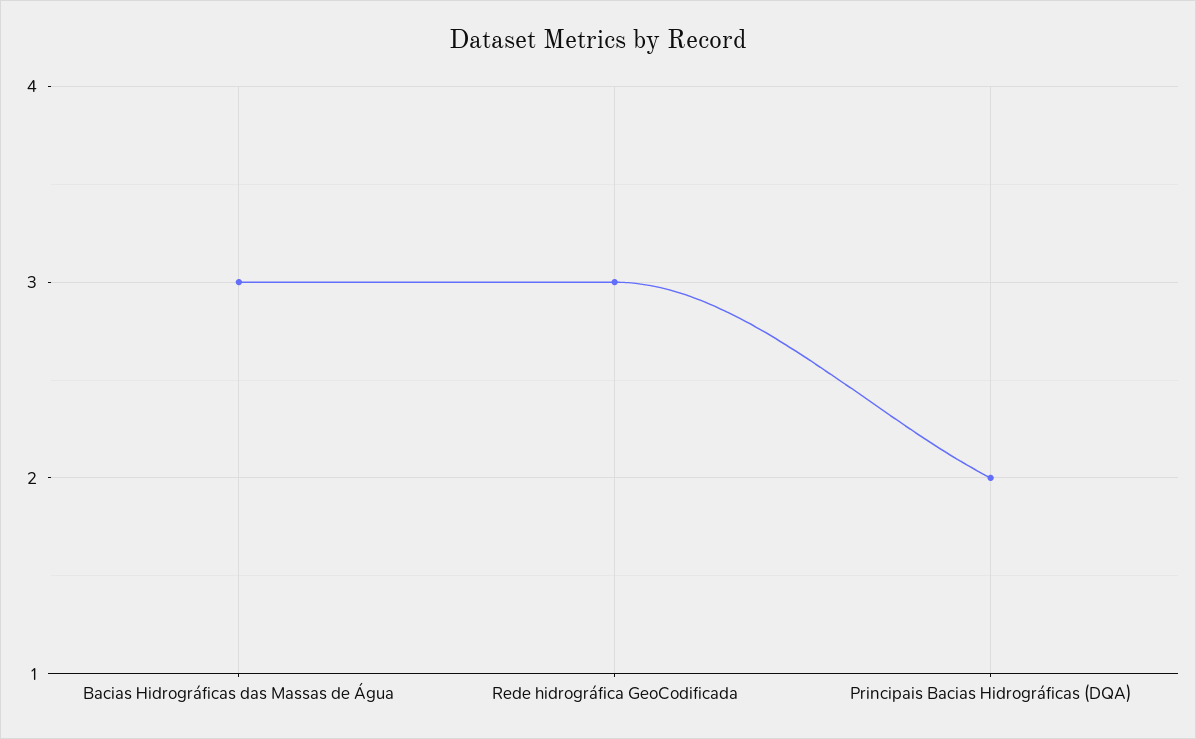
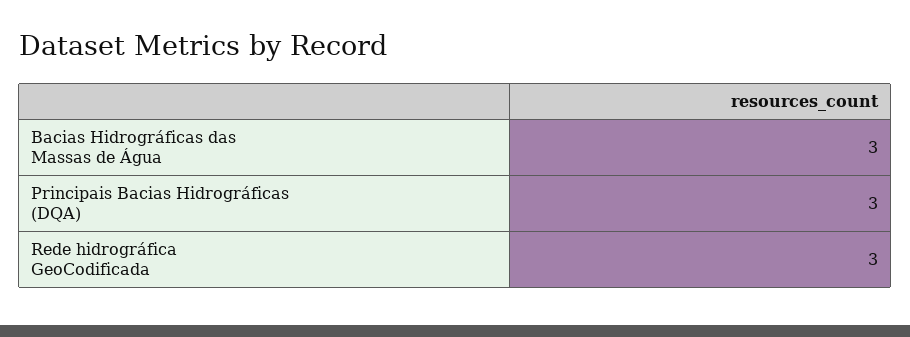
Principais Bacias Hidrográficas (DQA): 2 -> 3

